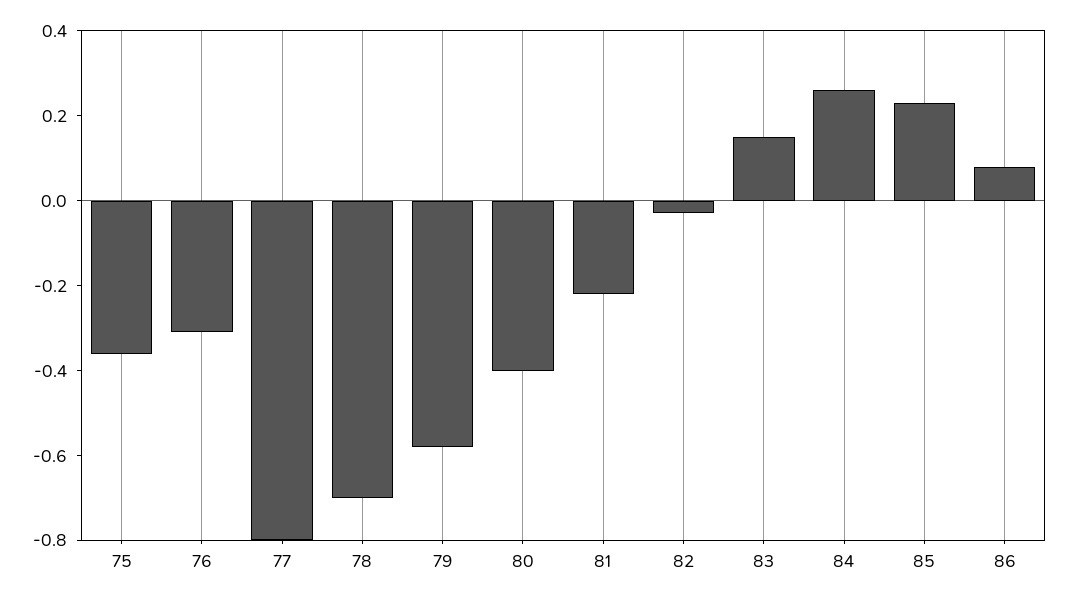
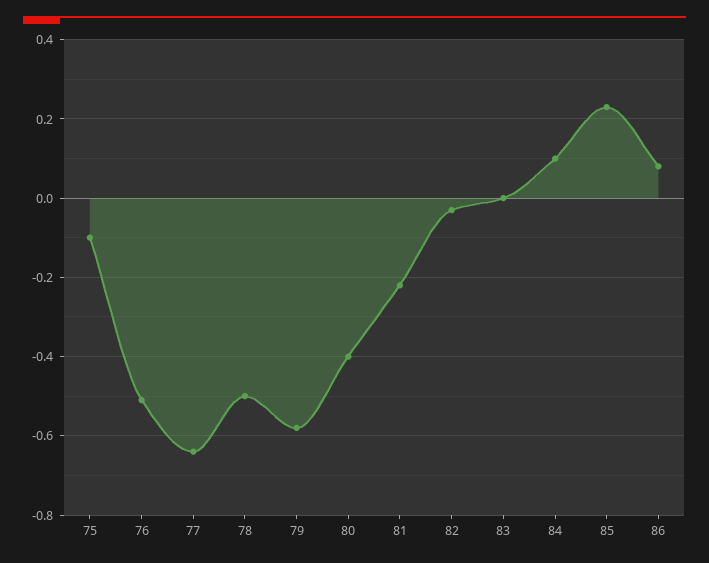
75: -0.35 -> -0.1
76: -0.3 -> -0.5
77: -0.8 -> -0.65
78: -0.7 -> -0.5
83: 0.15 -> 0
84: 0.25 -> 0.1

